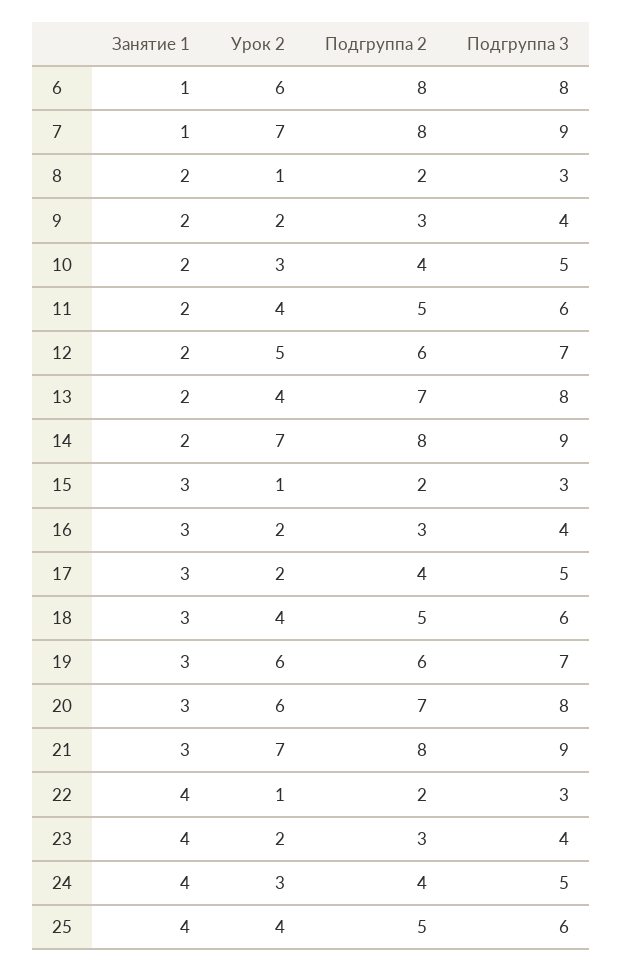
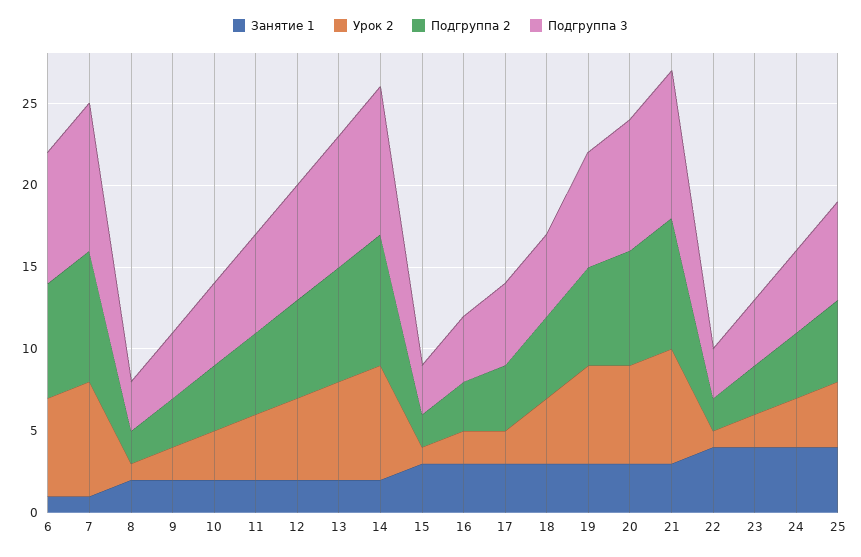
Подгруппа 2, 6: 8 -> 7
Урок 2, 13: 4 -> 6
Подгруппа 3, 18: 6 -> 5

